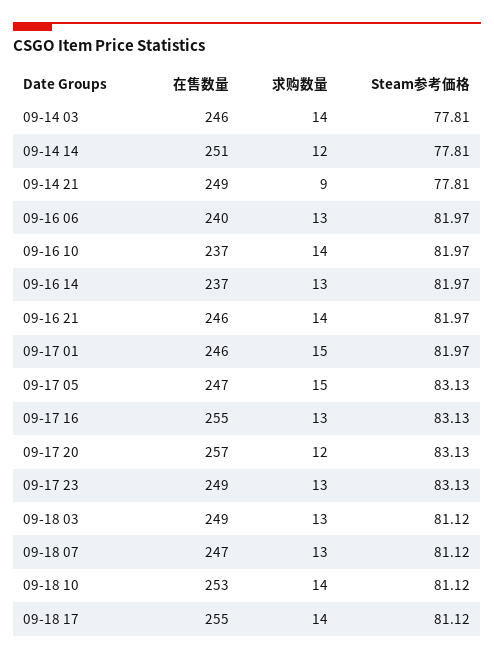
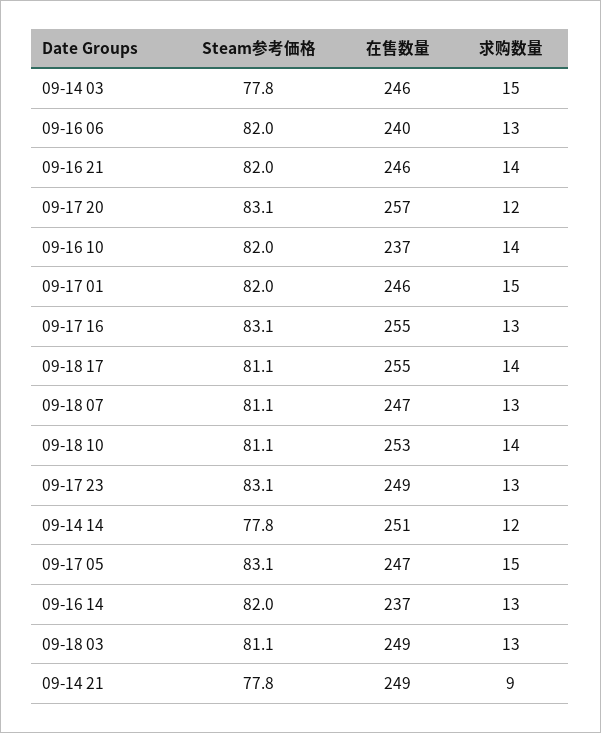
求购数量, 09-14 03: 14 -> 15

